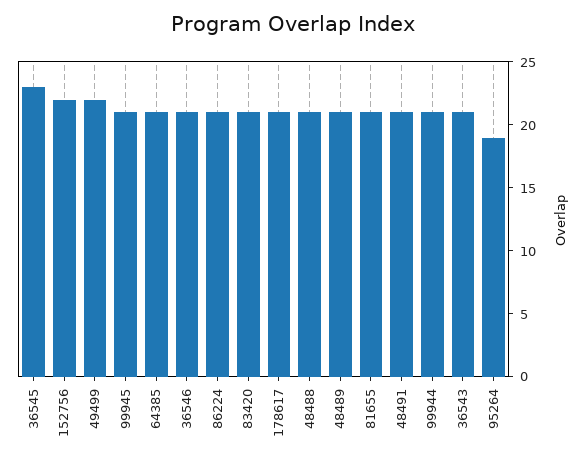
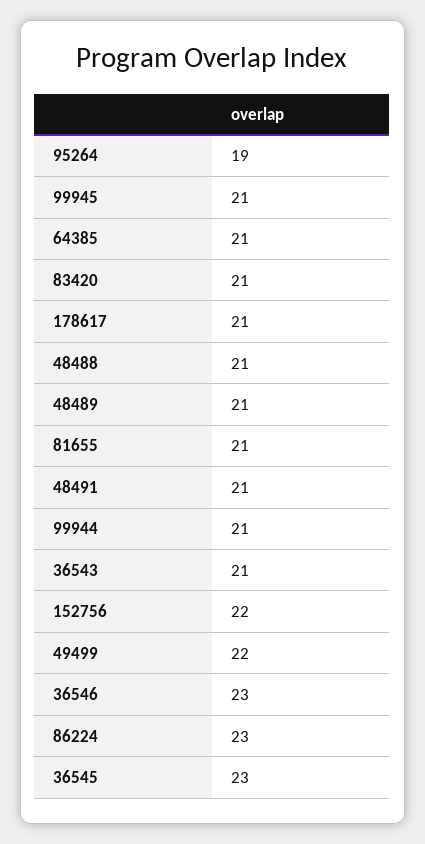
36546: 21 -> 23
86224: 21 -> 23

